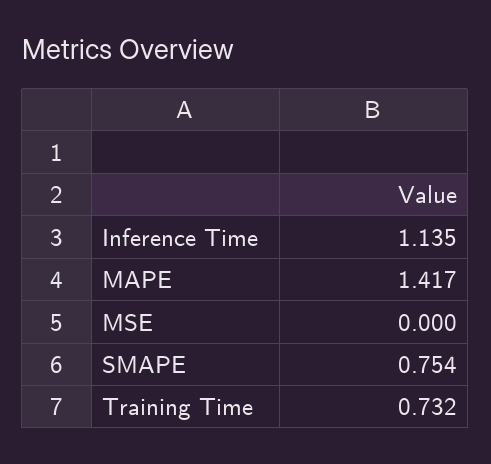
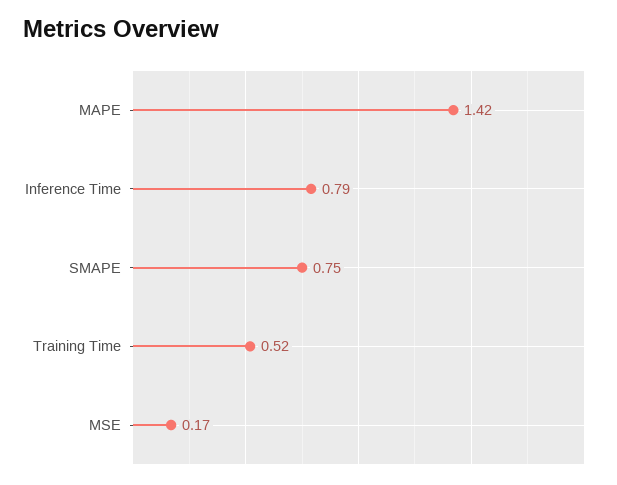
Inference Time: 1.135 -> 0.79
MSE: 0 -> 0.17
Training Time: 0.732 -> 0.52

